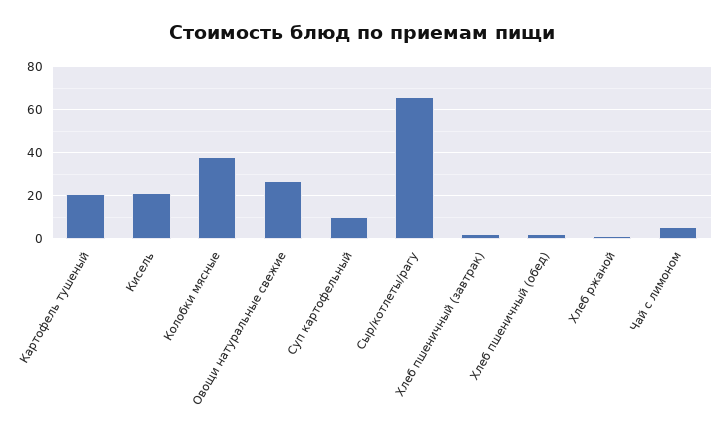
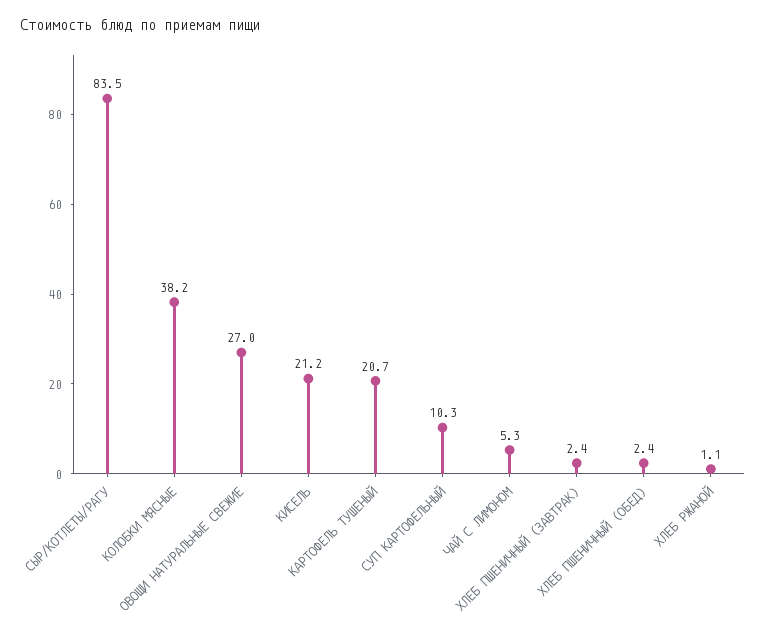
Сыр/котлеты/рагу: 65 -> 83.5

